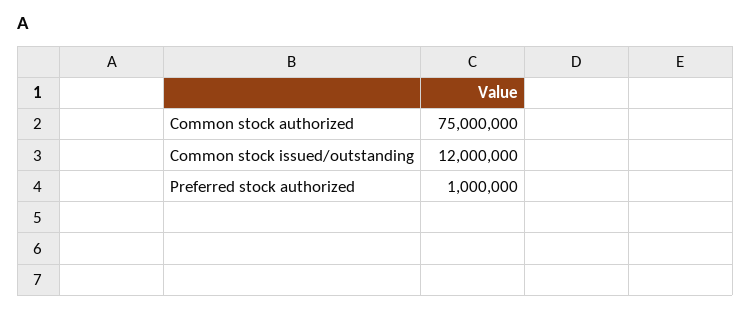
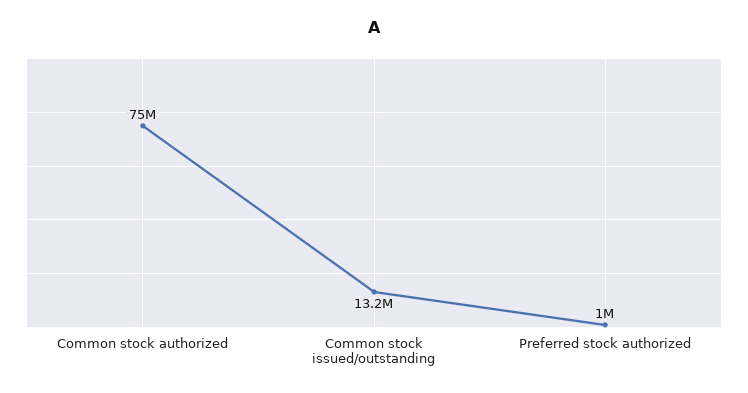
Common stock issued/outstanding: 12000000 -> 13200000

